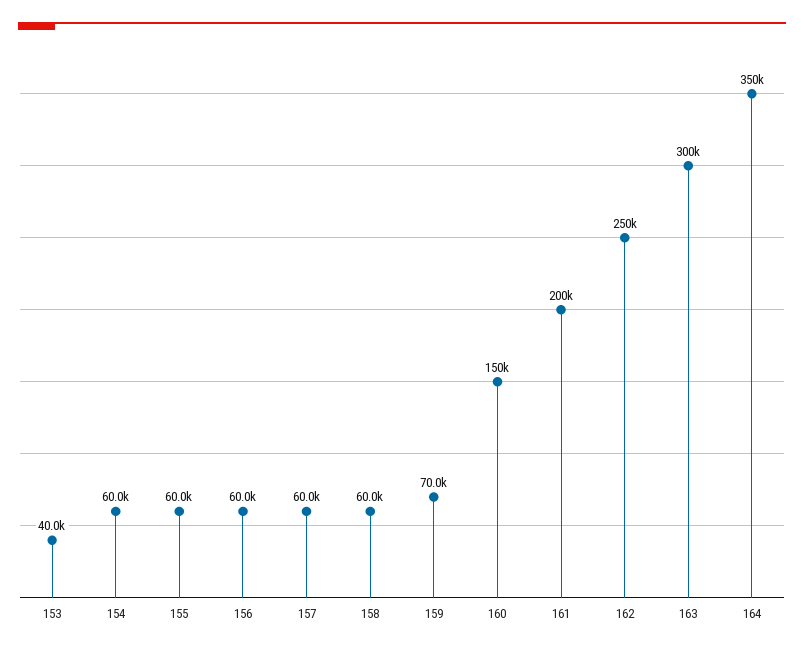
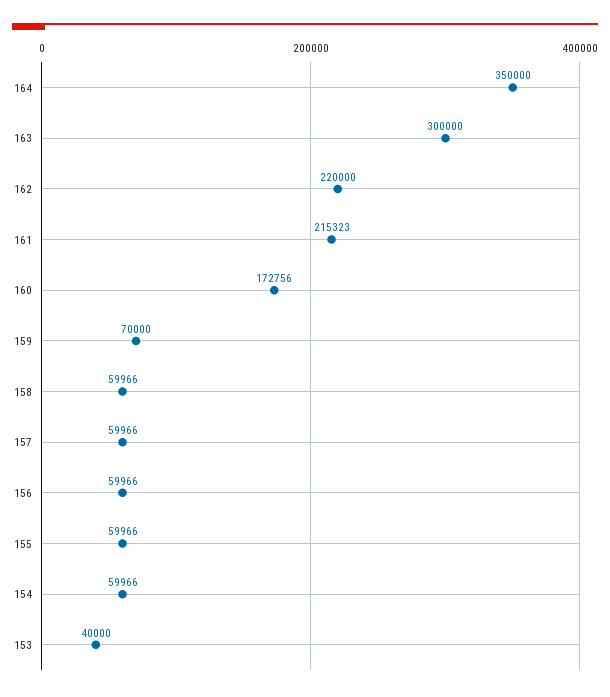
160: 150000 -> 172756
161: 200000 -> 215323
162: 250000 -> 220000

